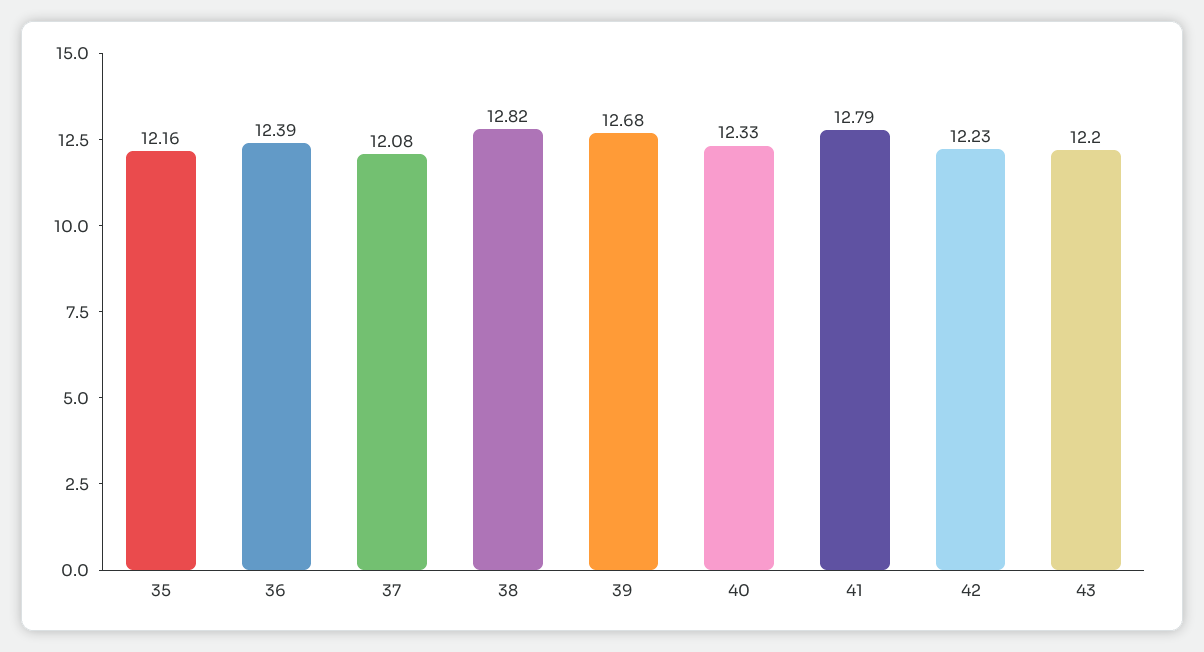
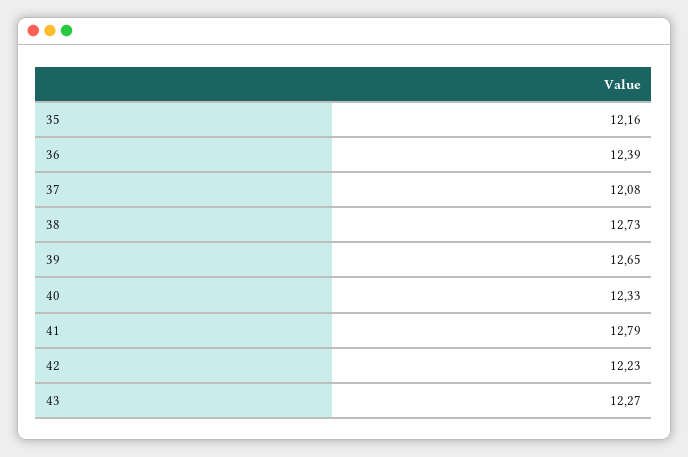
38: 12.82 -> 12.73
39: 12.68 -> 12.65
43: 12.2 -> 12.27

